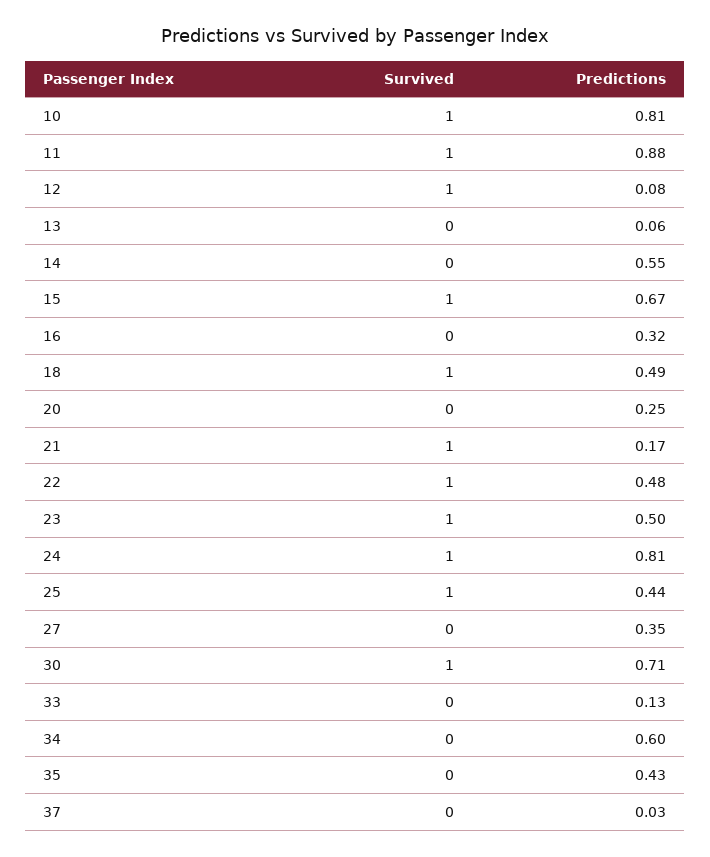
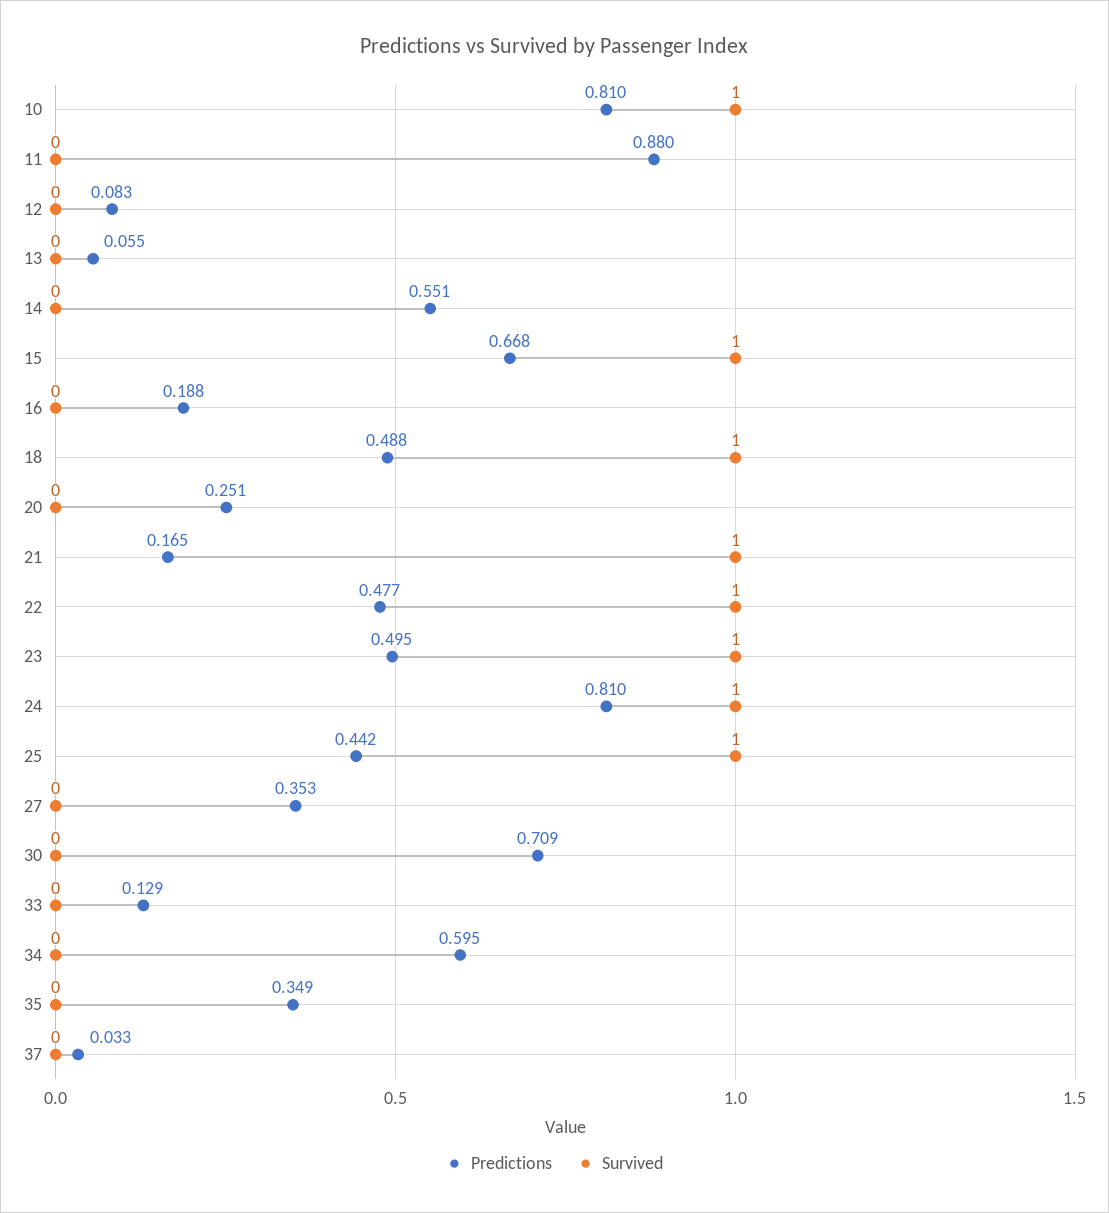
Survived, 11: 1 -> 0
Survived, 12: 1 -> 0
Predictions, 16: 0.32 -> 0.188
Survived, 30: 1 -> 0
Predictions, 35: 0.43 -> 0.349

